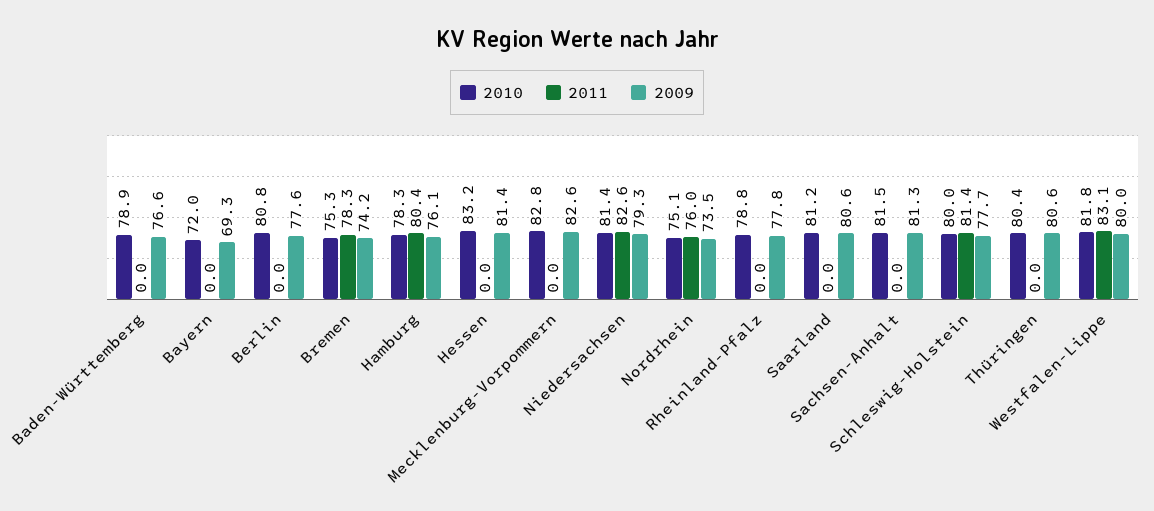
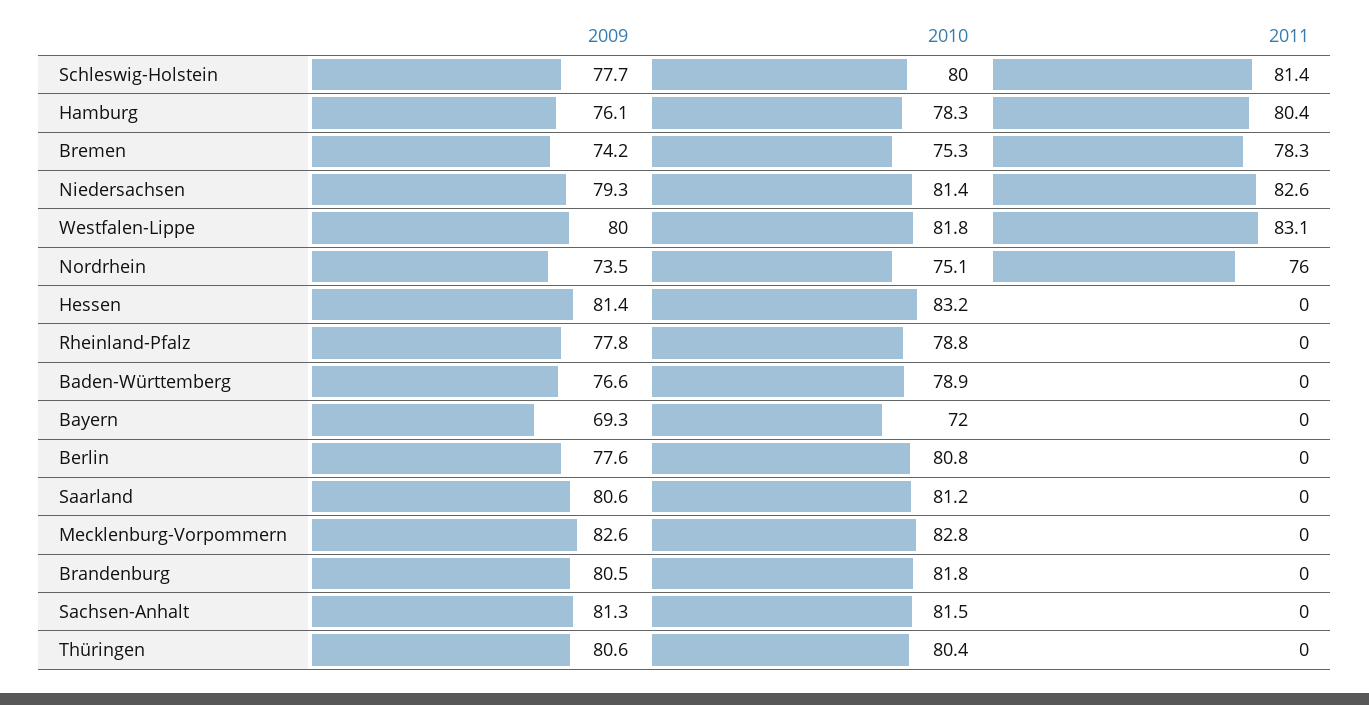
2009, Brandenburg: none -> 80.5
2010, Brandenburg: none -> 81.8
2011, Brandenburg: none -> 0

